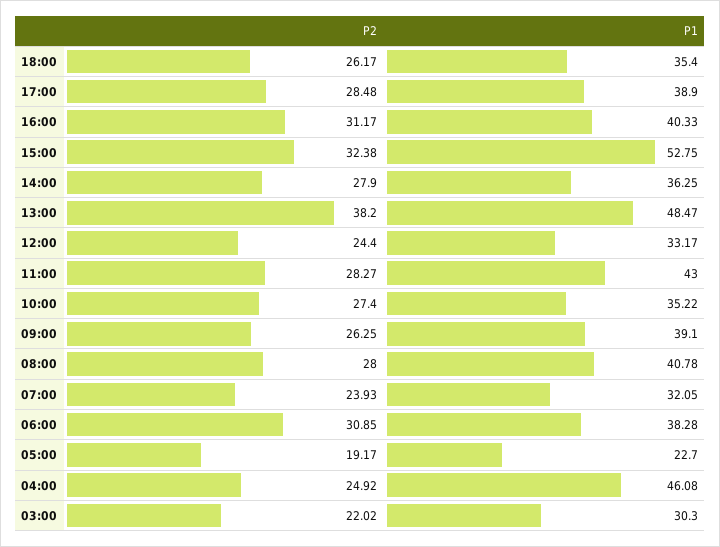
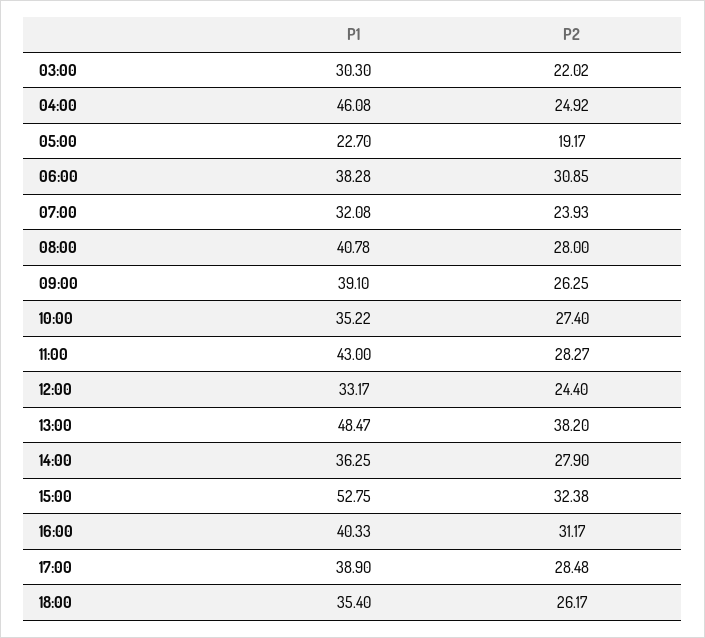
P1, 07:00: 32.05 -> 32.08

